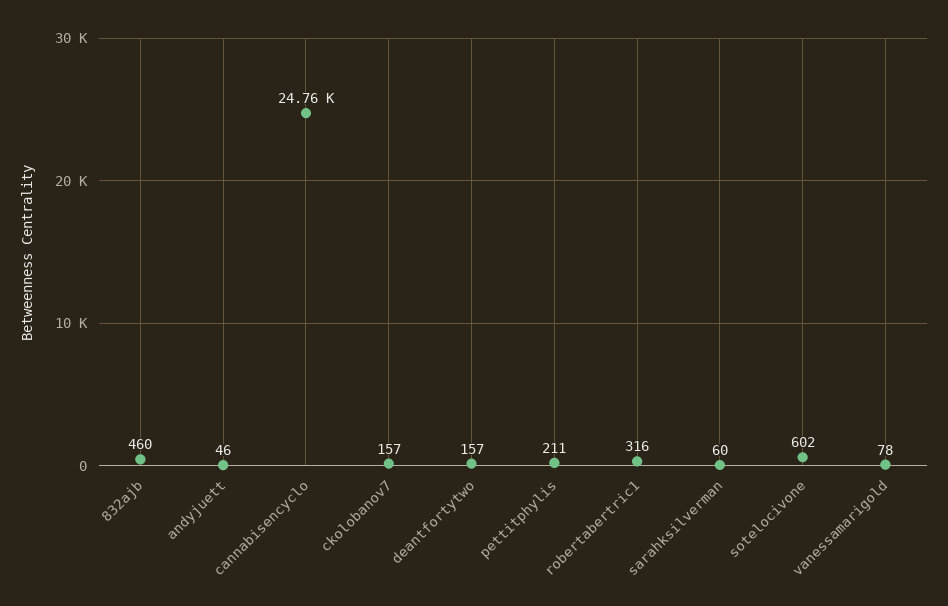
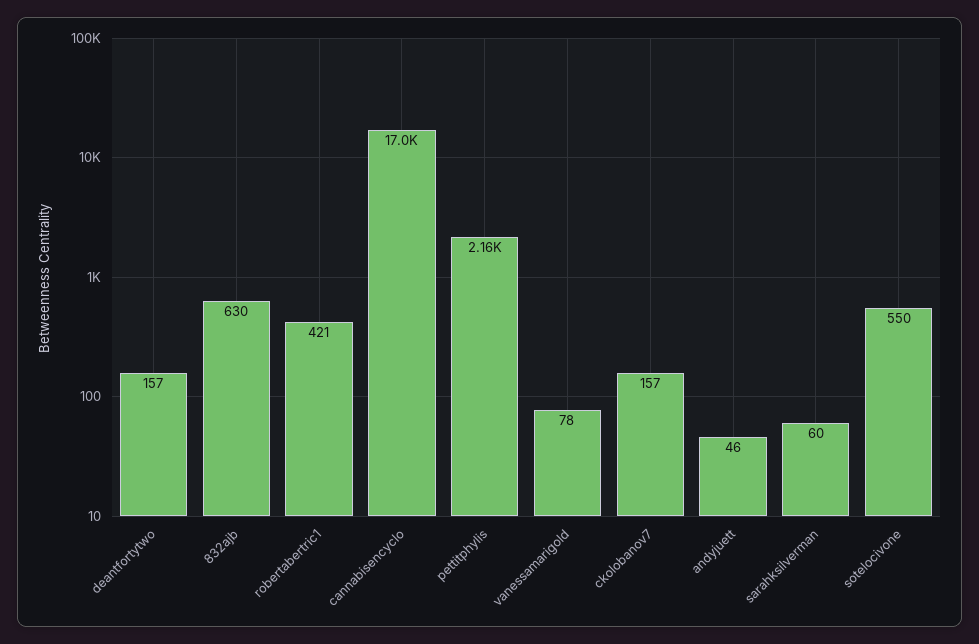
832ajb: 460 -> 630
cannabisencyclo: 24760 -> 17000
pettitphylis: 211 -> 2160
robertabertric1: 316 -> 421
sotelocivone: 602 -> 550

